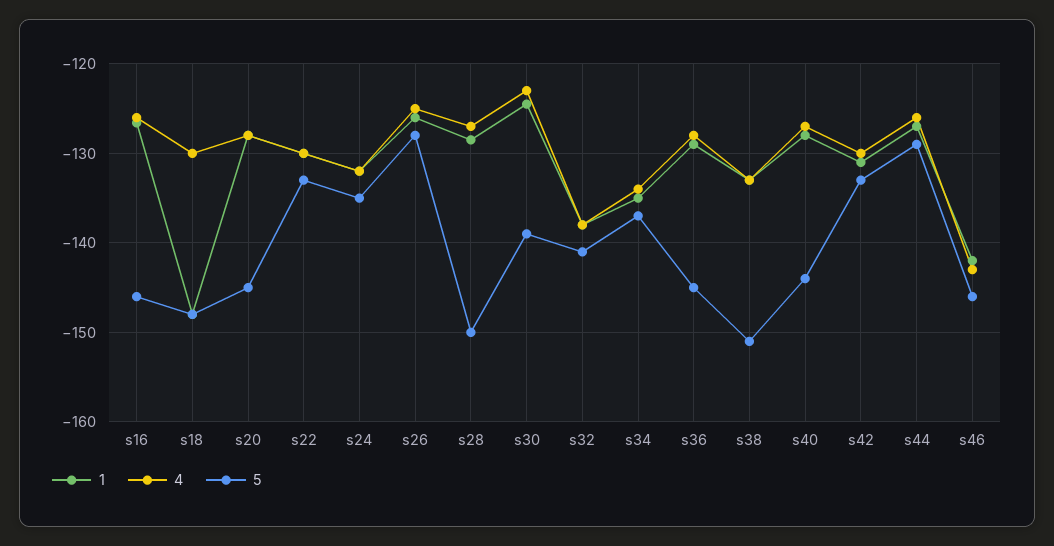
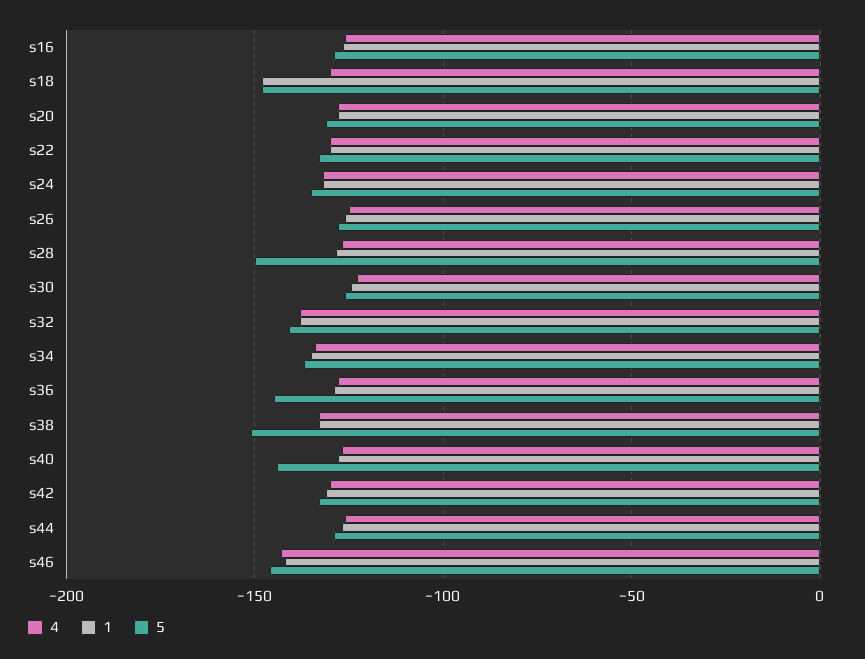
5, s16: -146 -> -130
5, s20: -145 -> -130
5, s30: -139 -> -125

